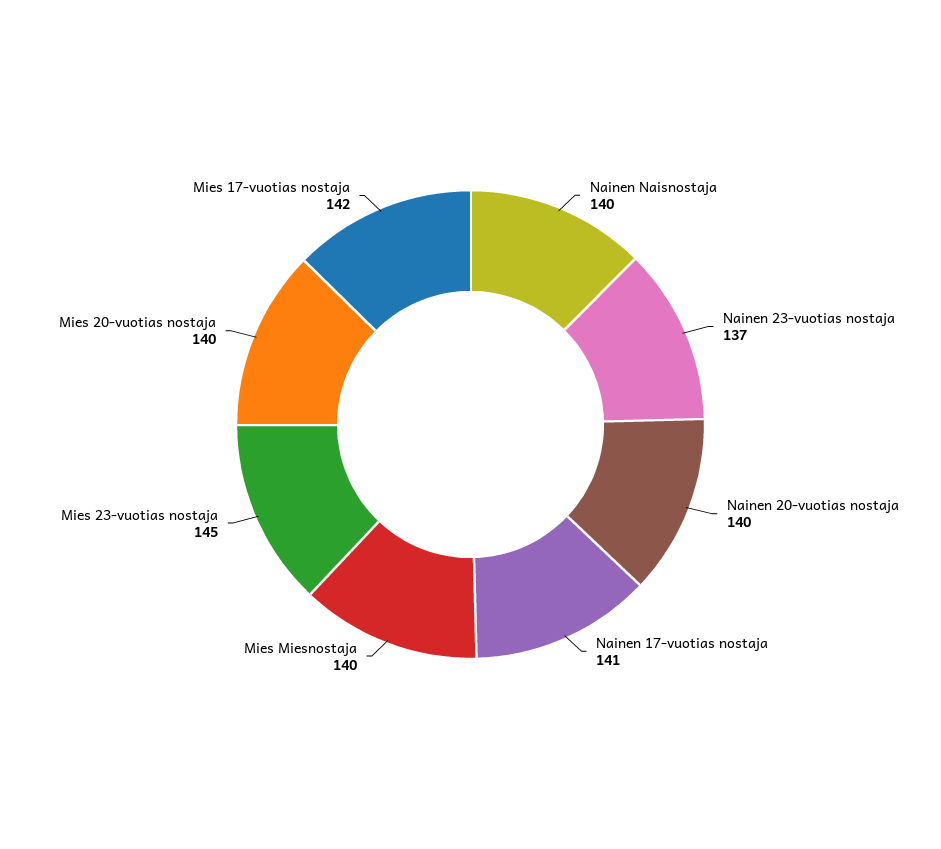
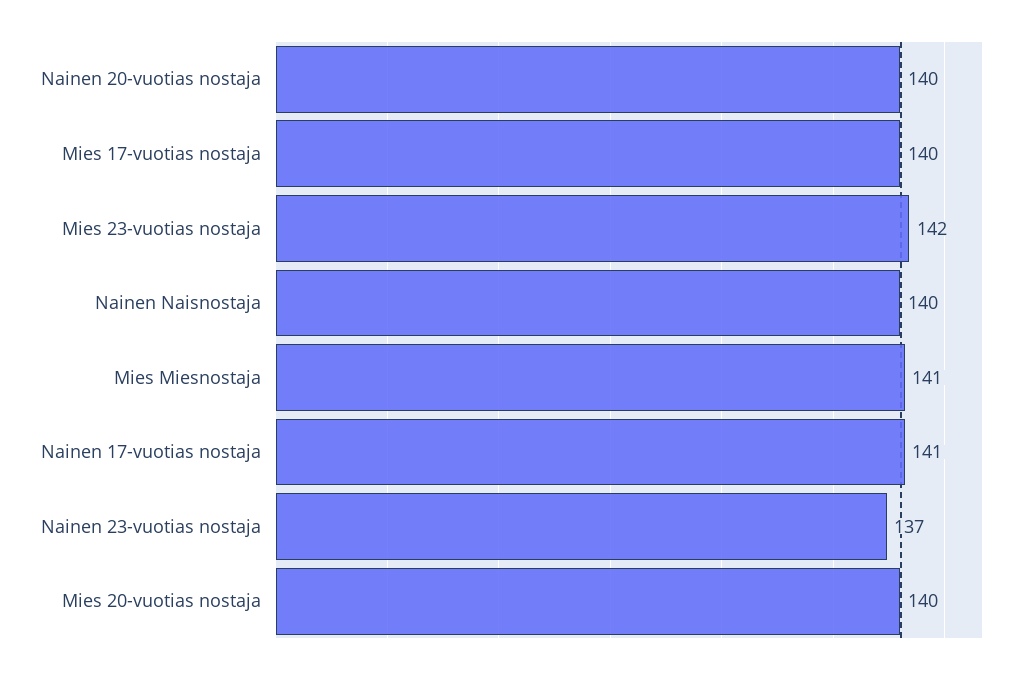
Mies Miesnostaja: 140 -> 141
Mies 23-vuotias nostaja: 145 -> 142
Mies 17-vuotias nostaja: 142 -> 140

